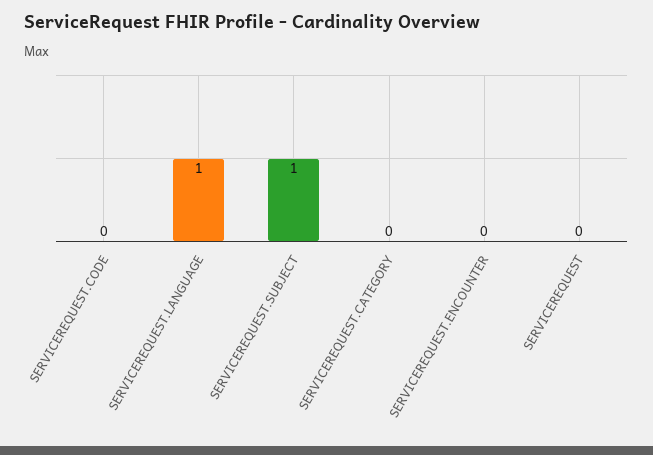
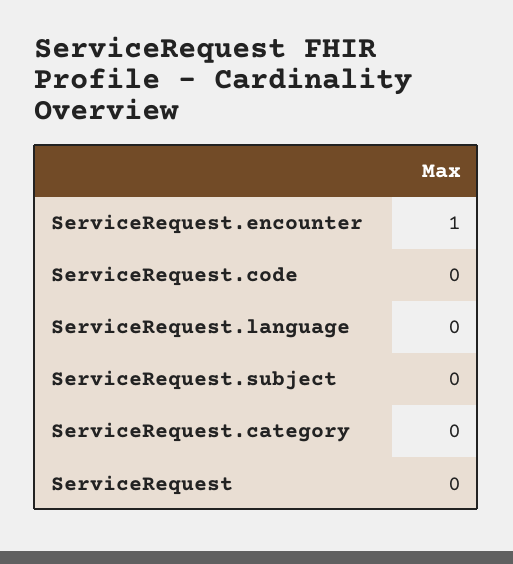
SERVICEREQUEST.LANGUAGE: 1 -> 0
SERVICEREQUEST.SUBJECT: 1 -> 0
SERVICEREQUEST.ENCOUNTER: 0 -> 1

